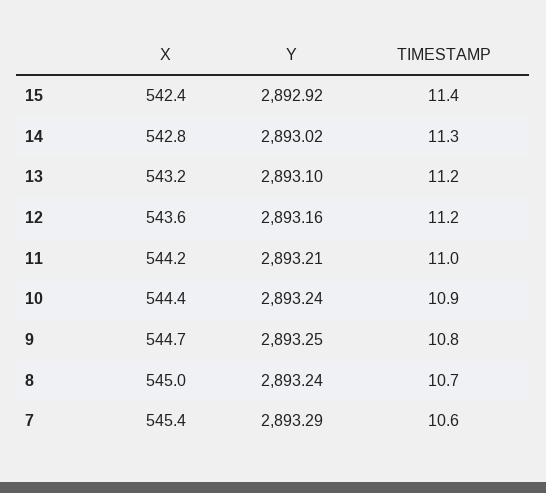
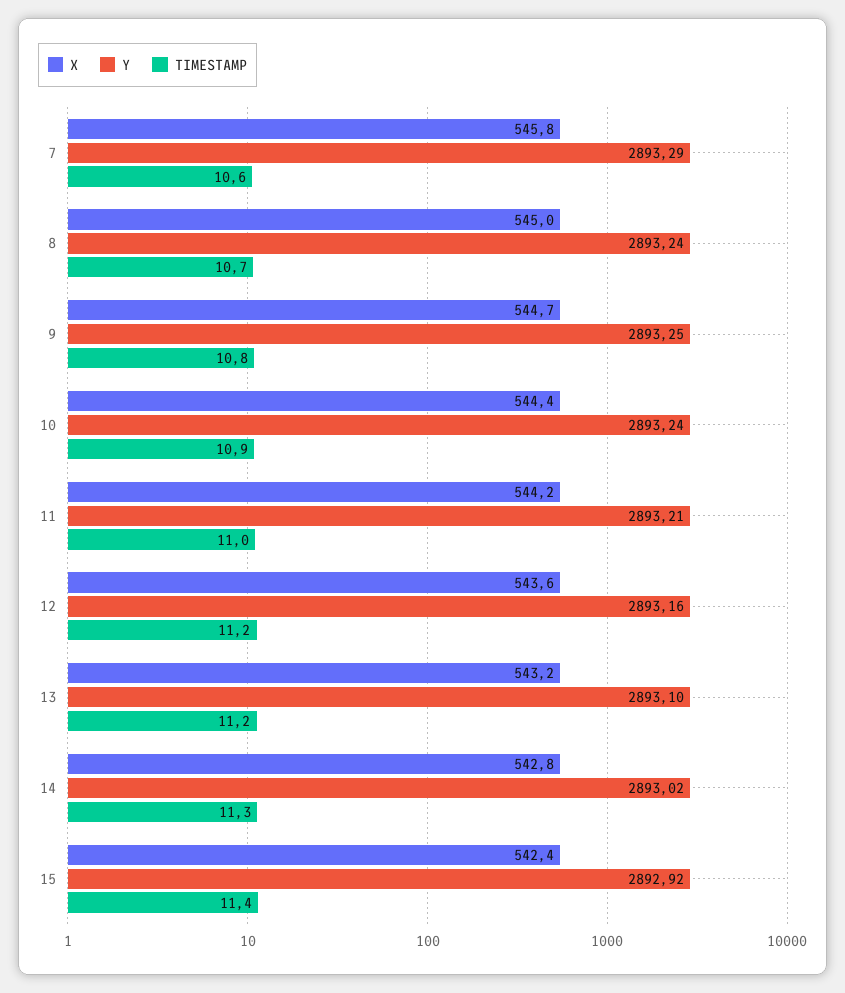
X, 7: 545.4 -> 545.8

